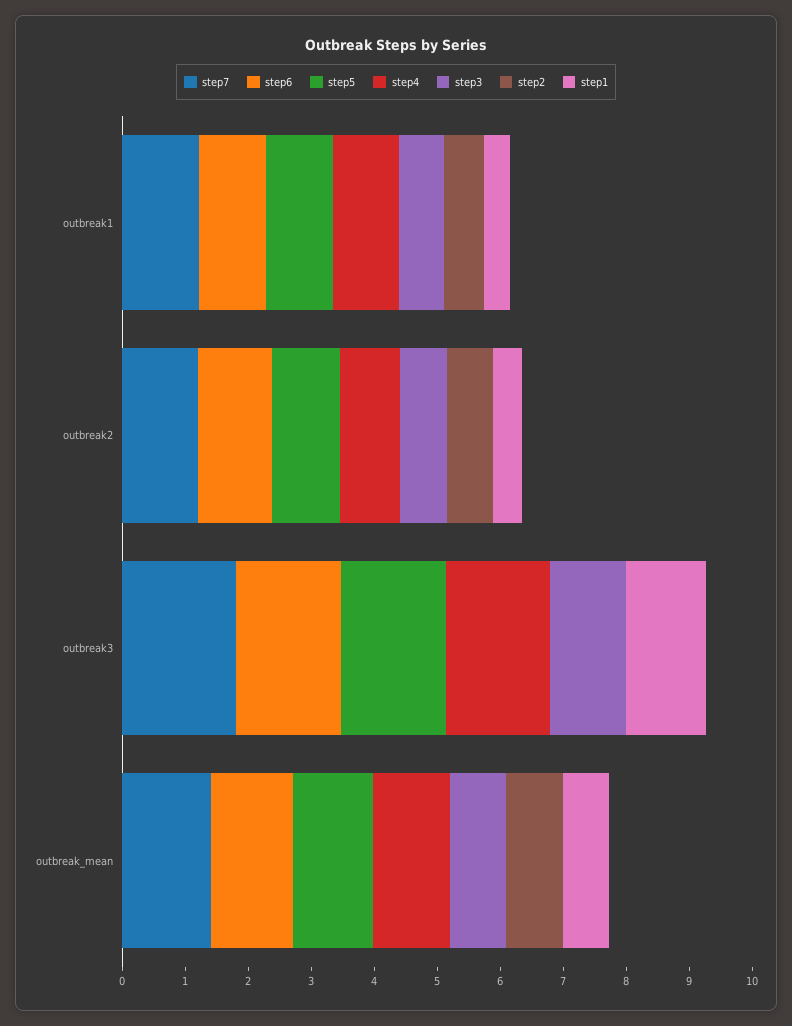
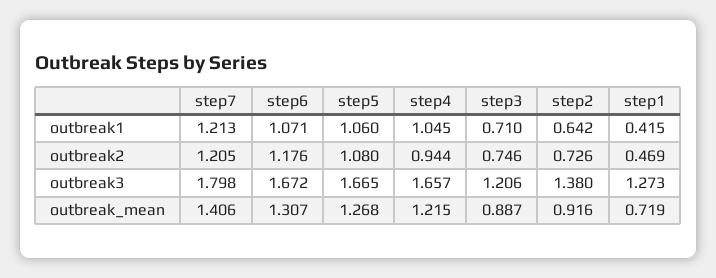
step2, outbreak3: 0 -> 1.38

